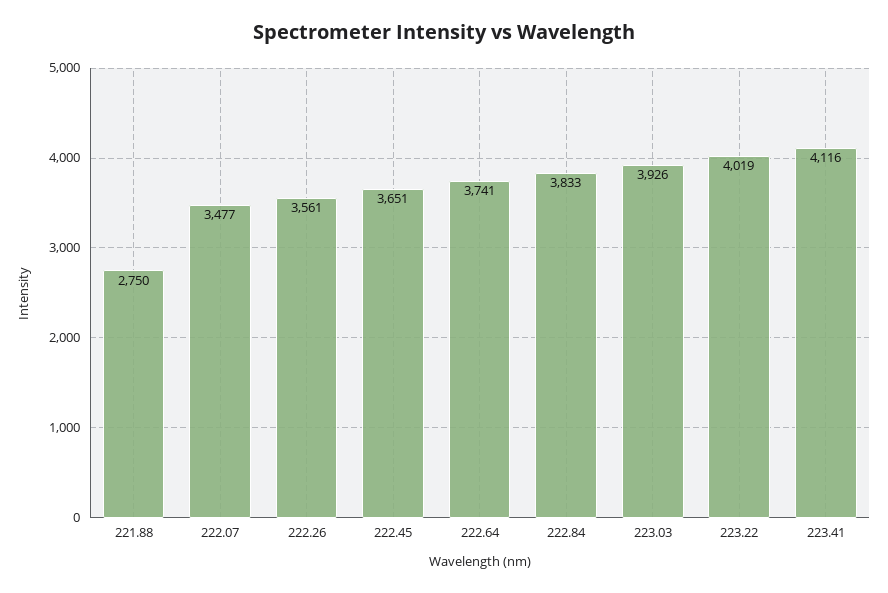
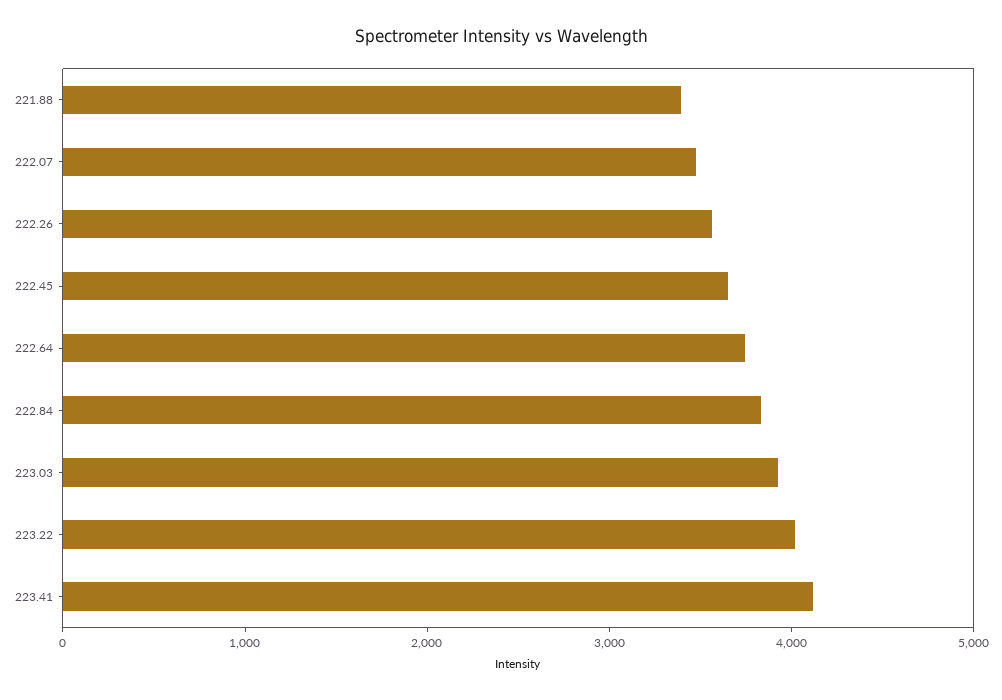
221.88: 2750 -> 3400

